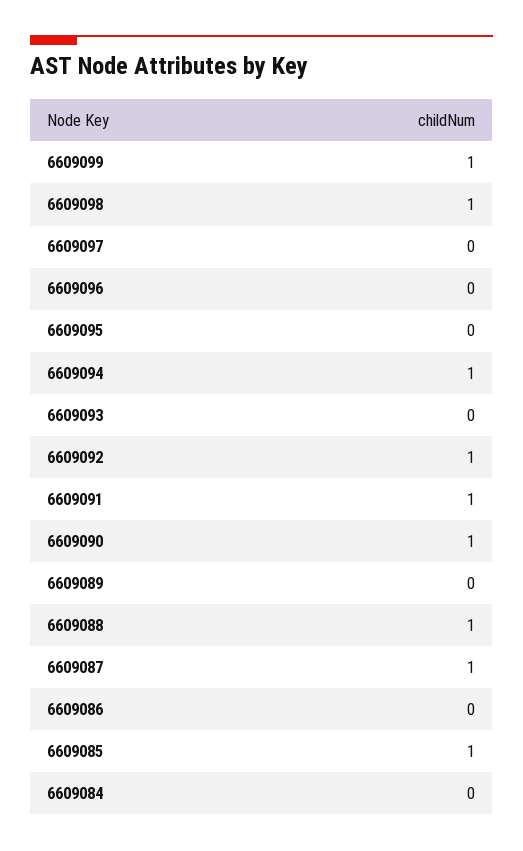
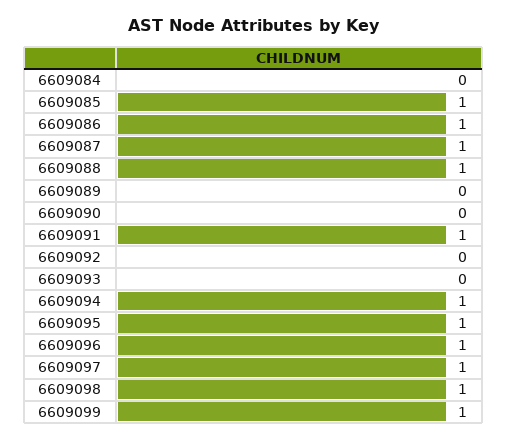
6609097: 0 -> 1
6609096: 0 -> 1
6609095: 0 -> 1
6609092: 1 -> 0
6609090: 1 -> 0
6609086: 0 -> 1

